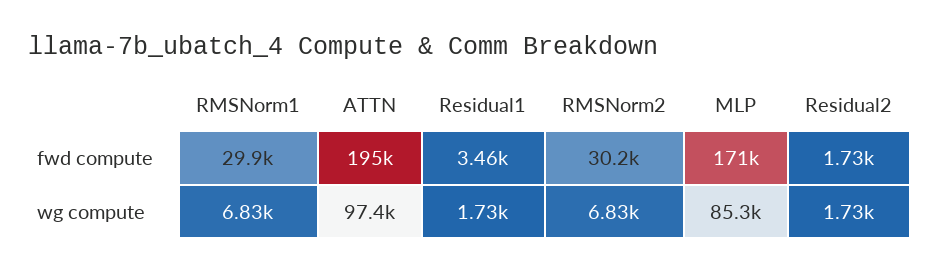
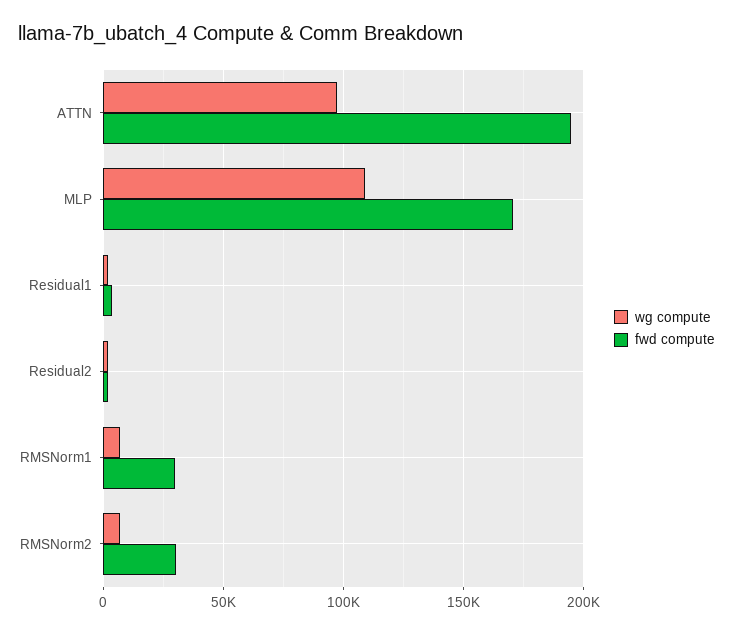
wg compute, MLP: 85300 -> 110000

